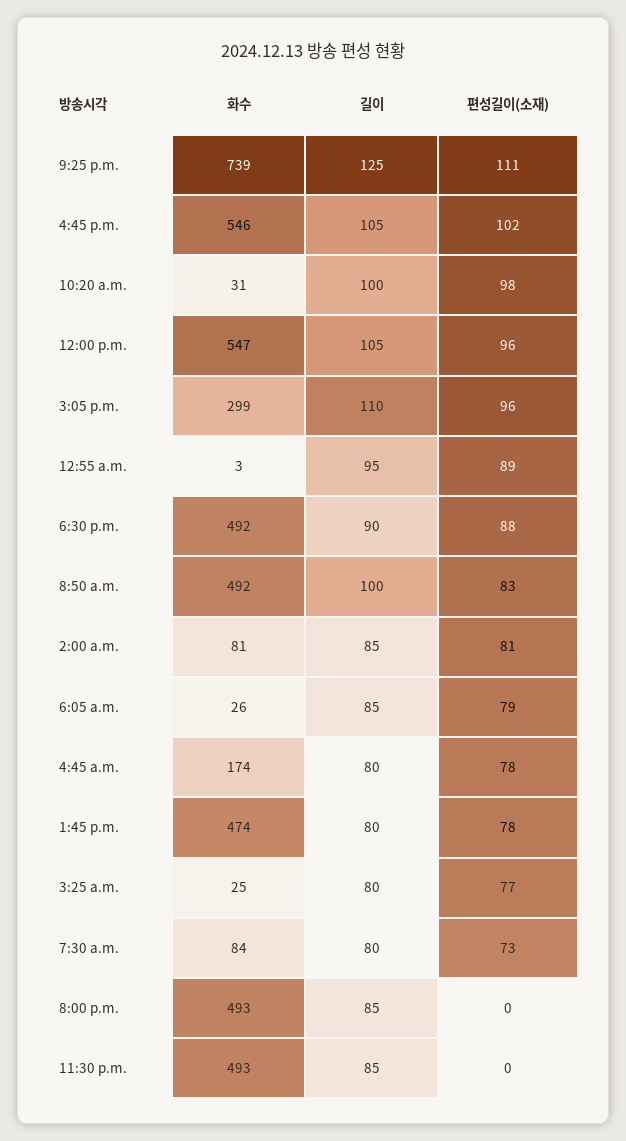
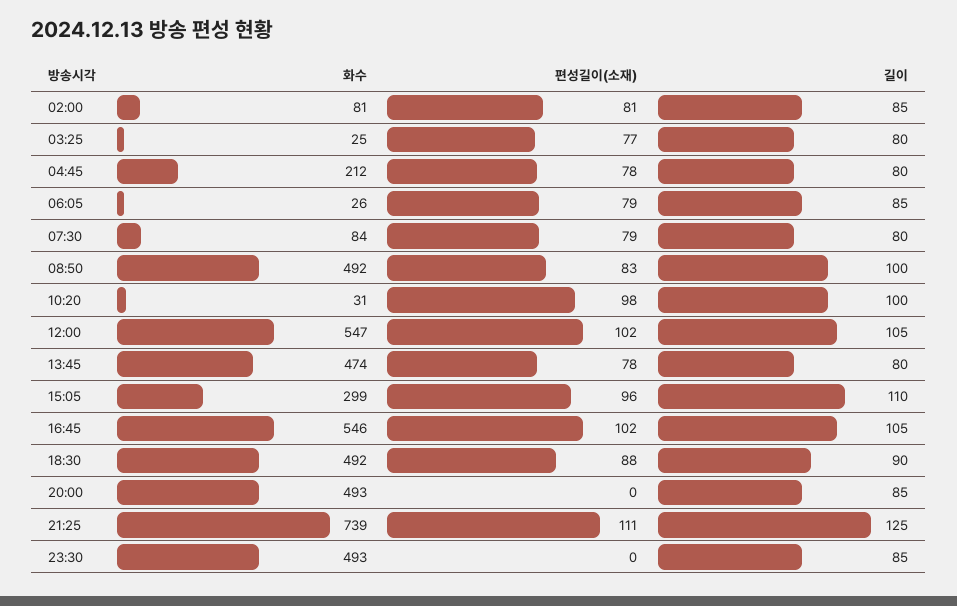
편성길이(소재), 12:00 p.m.: 96 -> 102
화수, 12:55 a.m.: 3 -> none
길이, 12:55 a.m.: 95 -> none
편성길이(소재), 12:55 a.m.: 89 -> none
화수, 4:45 a.m.: 174 -> 212
편성길이(소재), 7:30 a.m.: 73 -> 79

